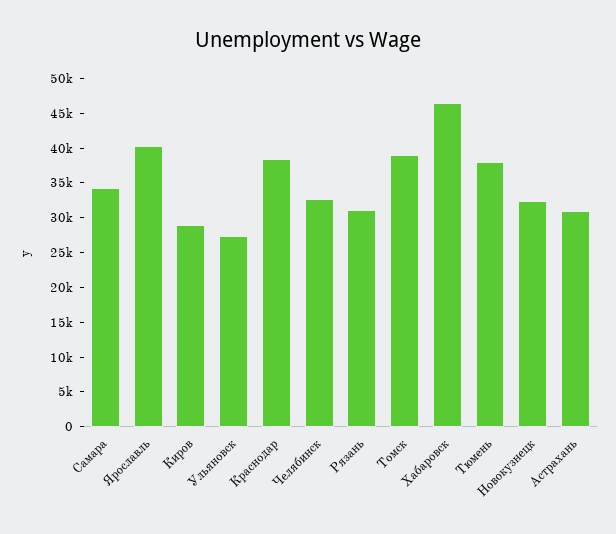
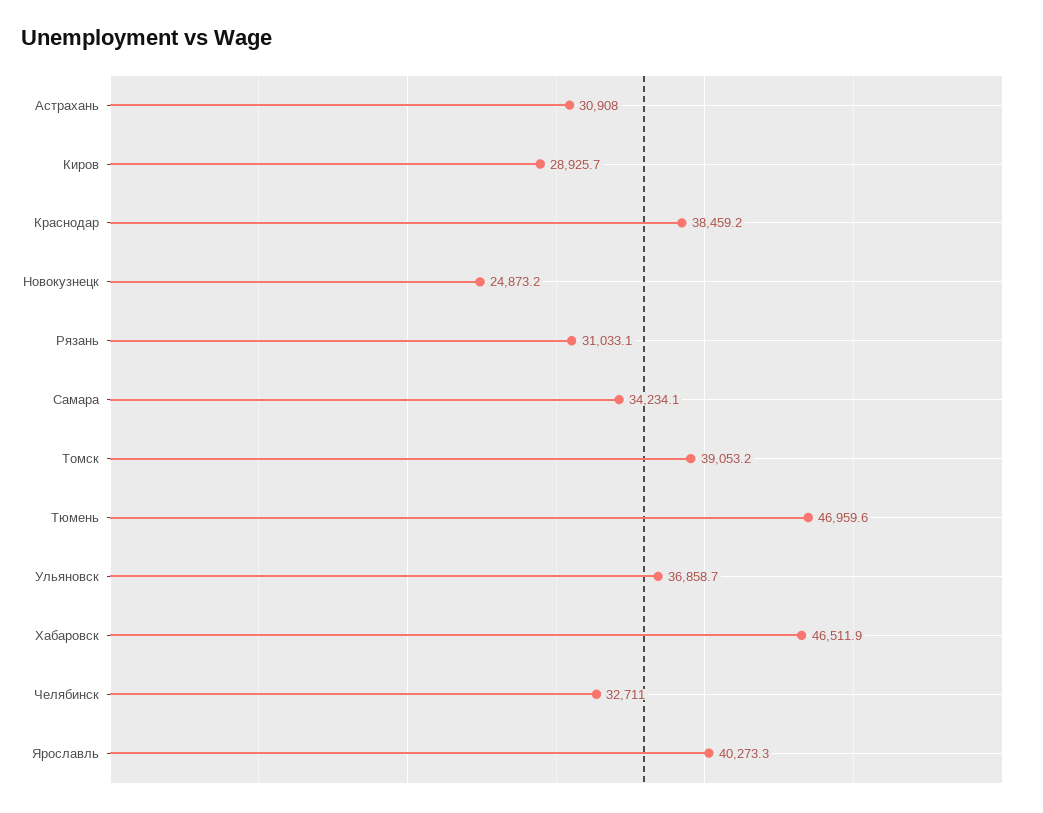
Ульяновск: 27500 -> 36858.7
Тюмень: 37500 -> 46959.6
Новокузнецк: 32500 -> 24873.2

